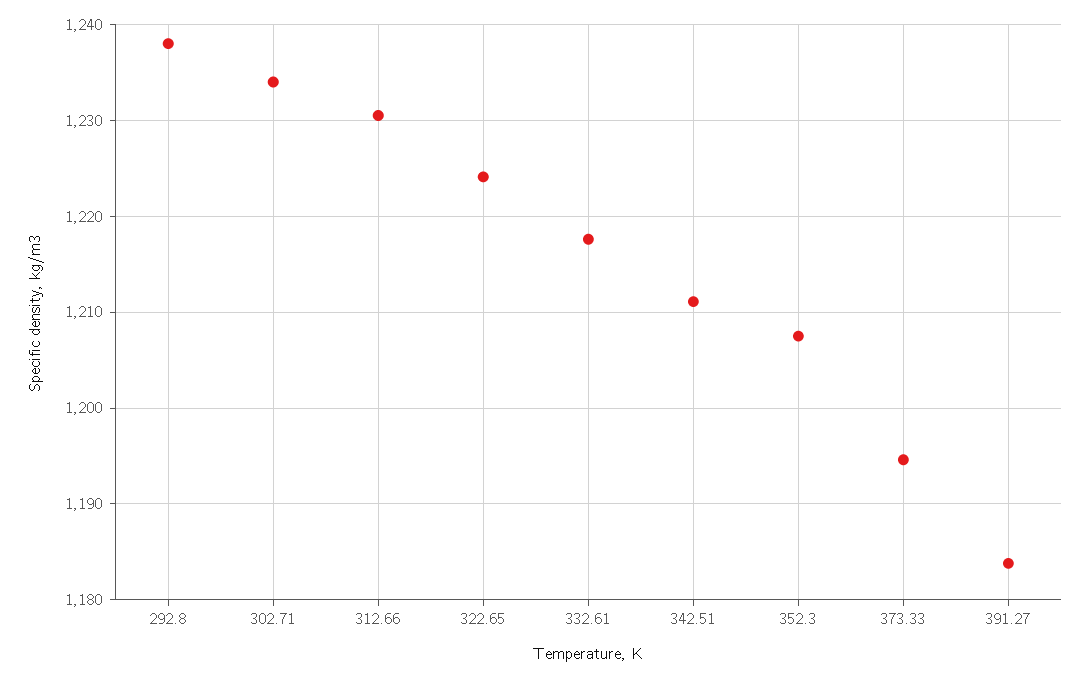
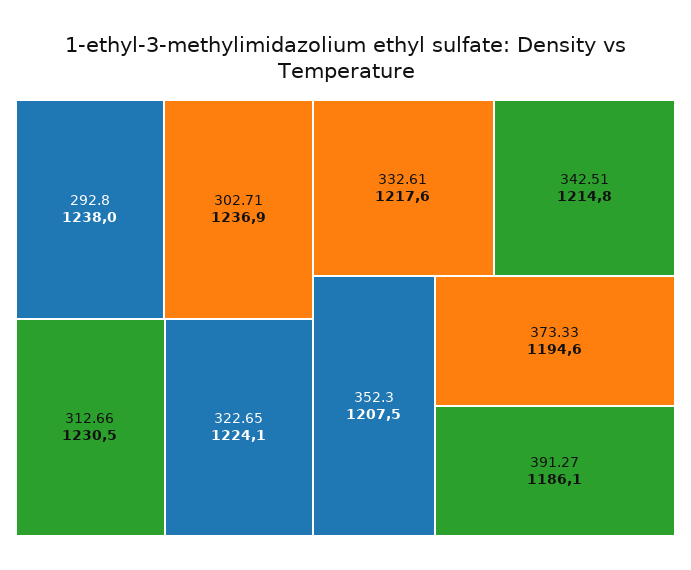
302.71: 1234 -> 1236.9
342.51: 1211 -> 1214.8
391.27: 1184 -> 1186.1

